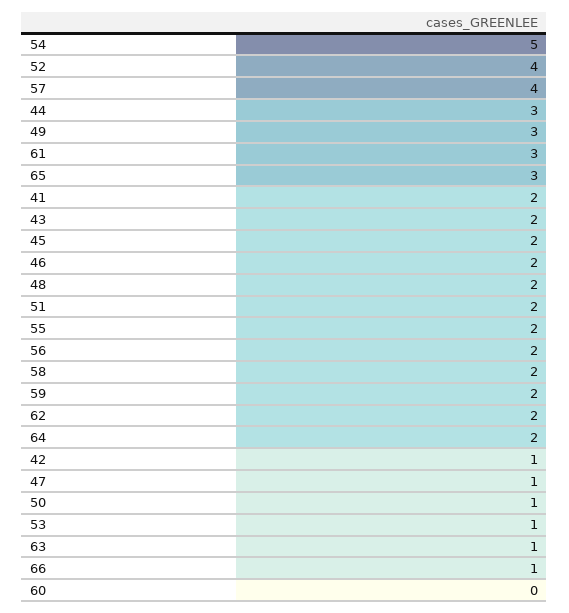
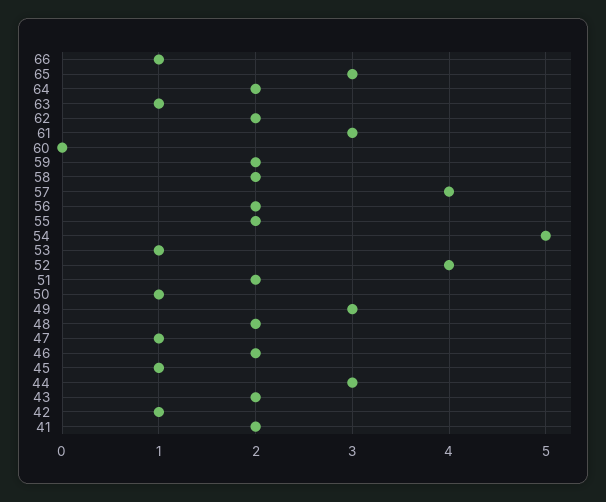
45: 2 -> 1

